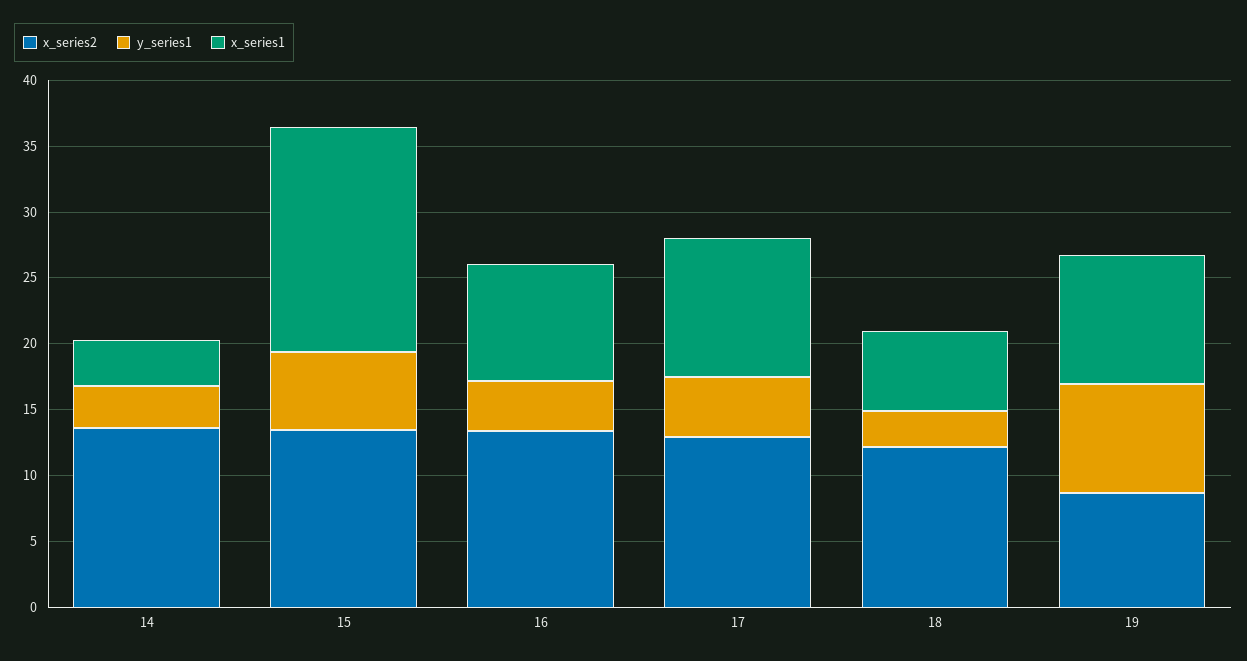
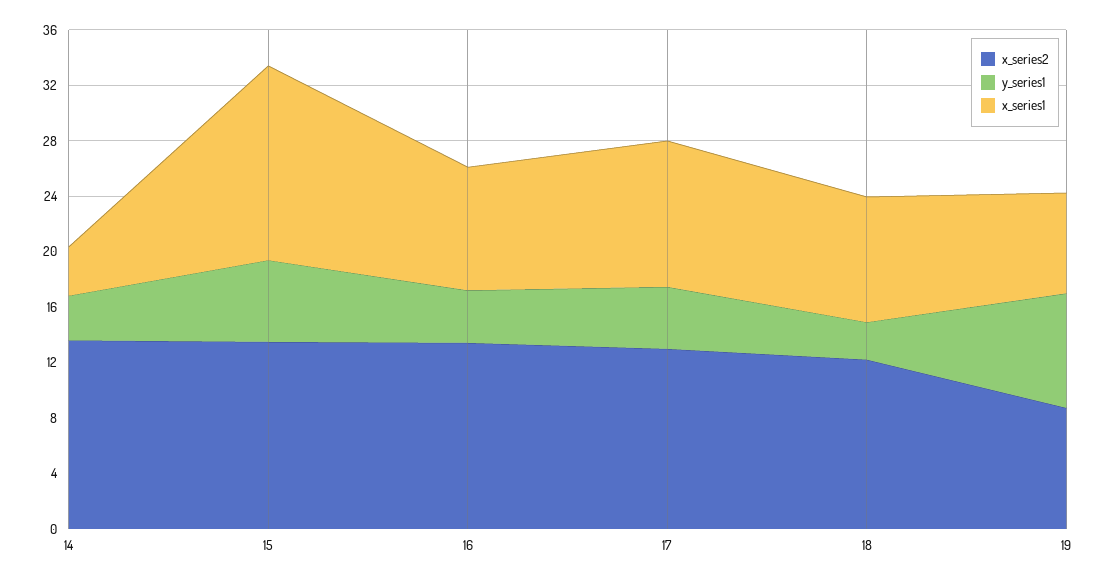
x_series1, 15: 17 -> 14
x_series1, 18: 6 -> 9
x_series1, 19: 10 -> 7

